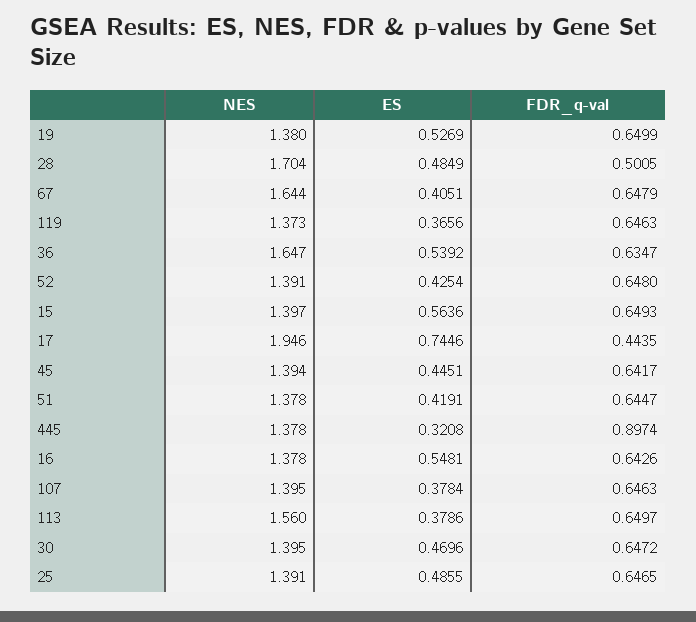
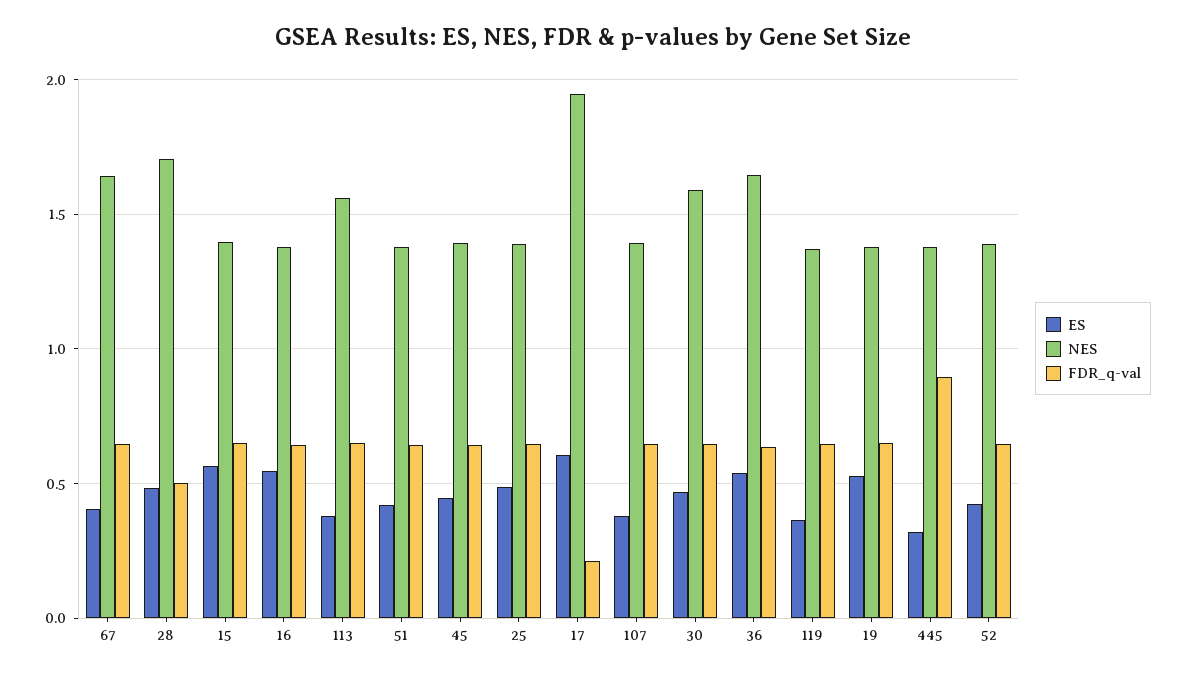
ES, 17: 0.7446 -> 0.6
FDR_q-val, 17: 0.4435 -> 0.2
NES, 30: 1.395 -> 1.6

